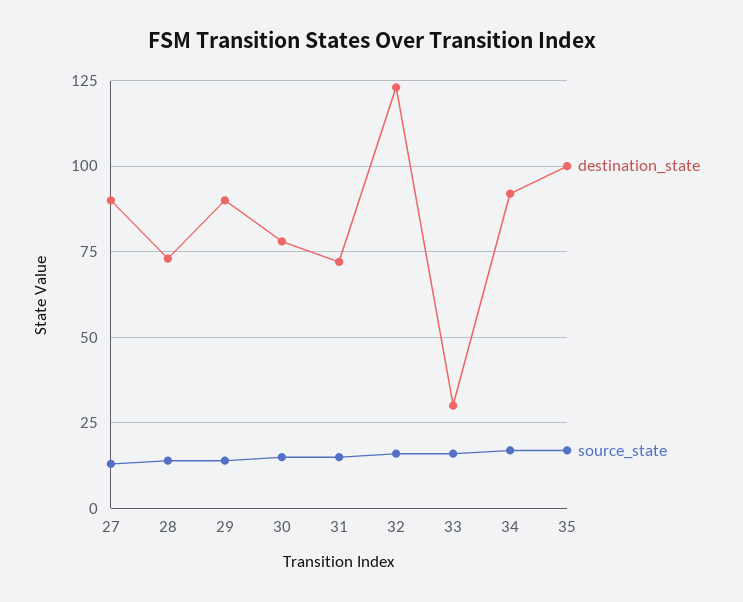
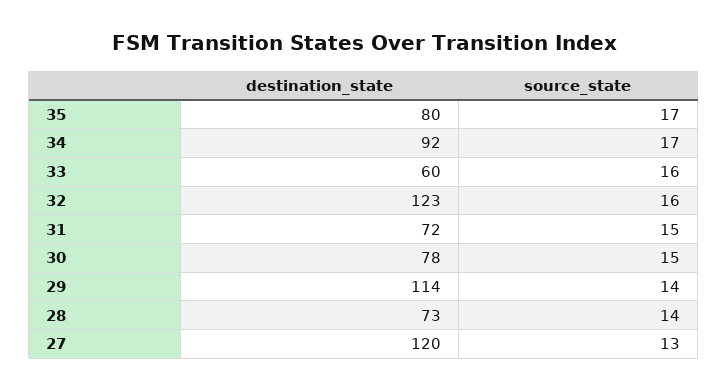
destination_state, 27: 90 -> 120
destination_state, 29: 90 -> 114
destination_state, 33: 30 -> 60
destination_state, 35: 100 -> 80

